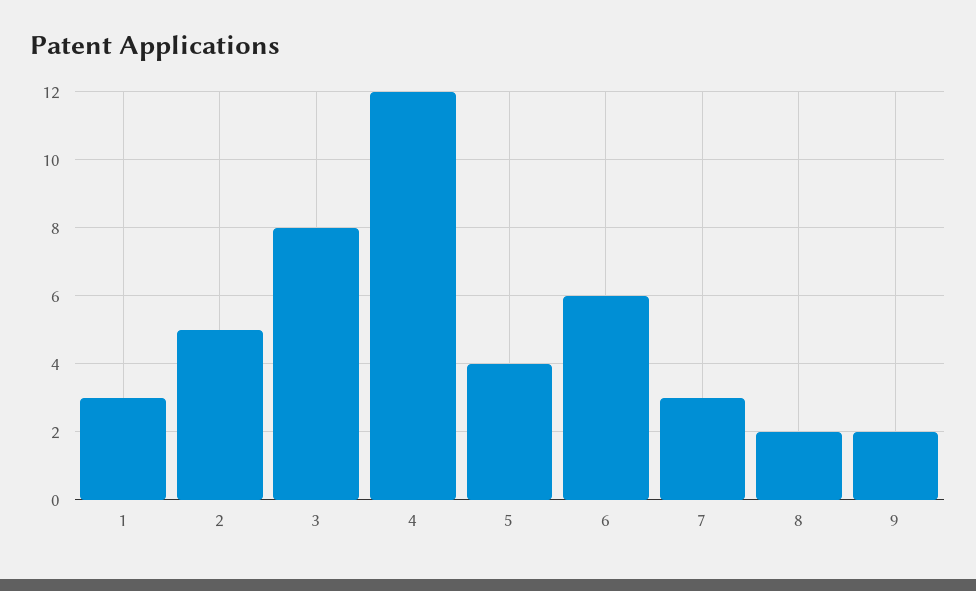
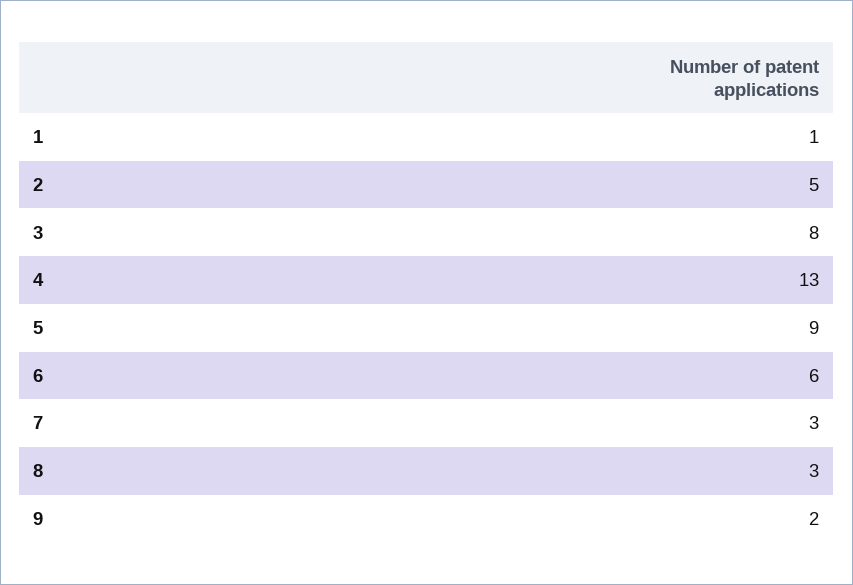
1: 3 -> 1
4: 12 -> 13
5: 4 -> 9
8: 2 -> 3

